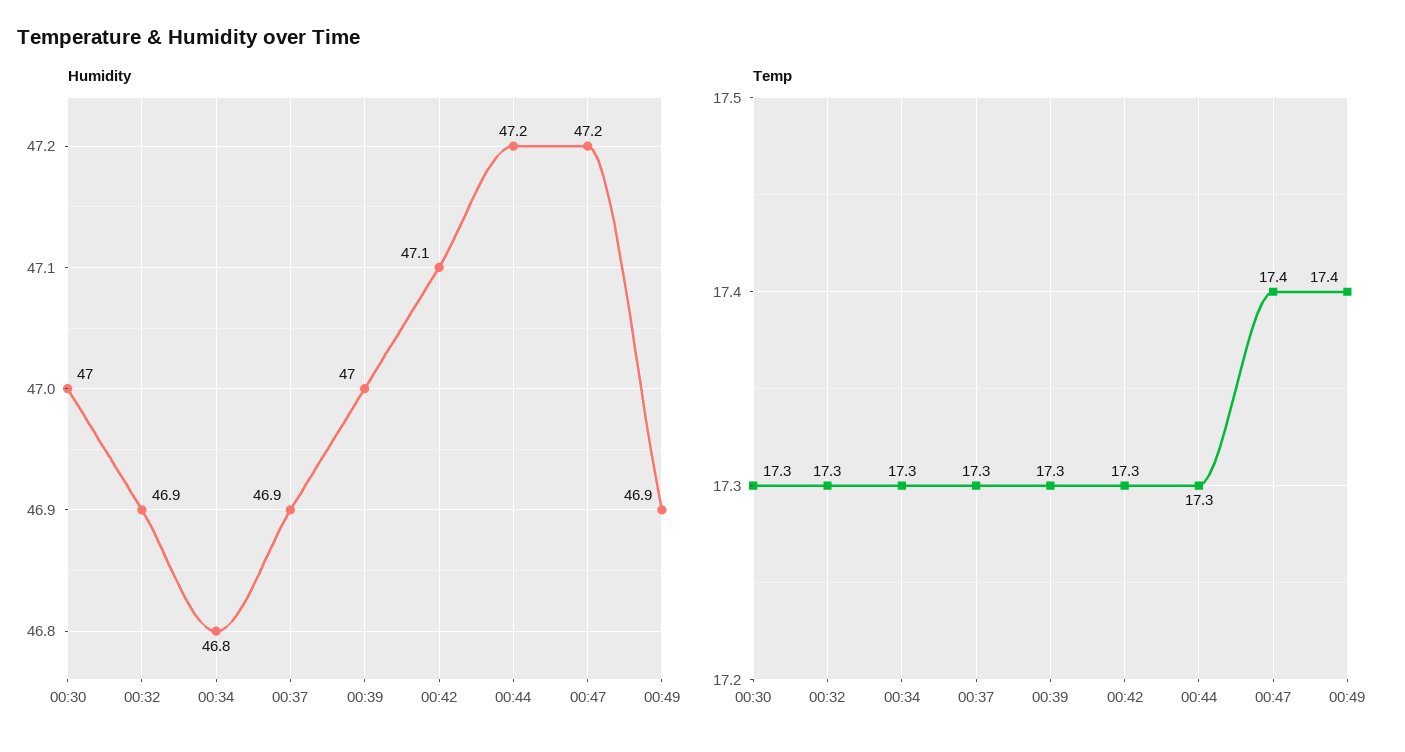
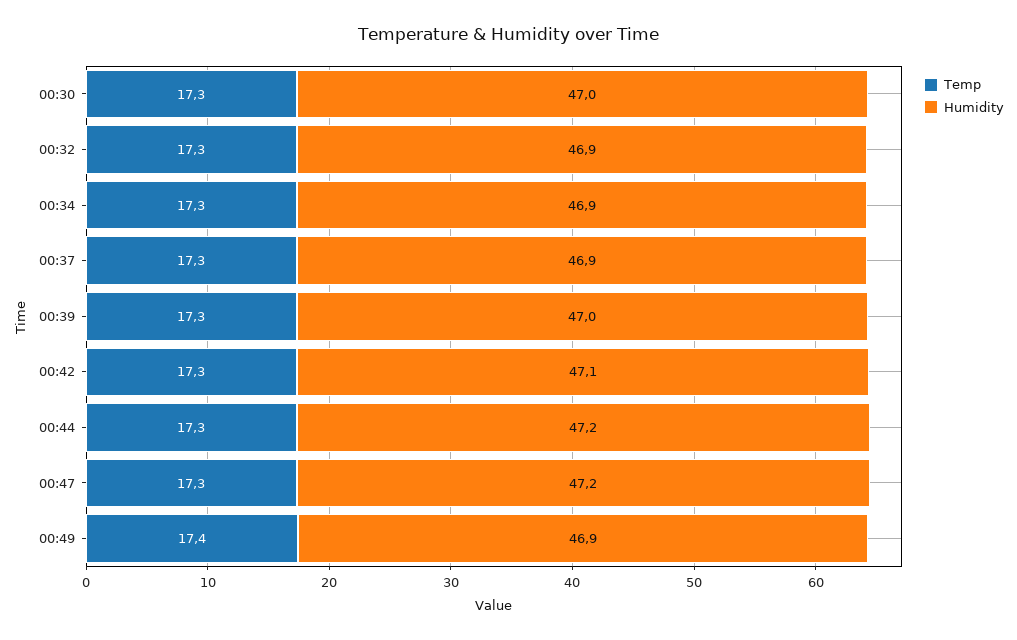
Humidity, 00:34: 46.8 -> 46.9
Temp, 00:47: 17.4 -> 17.3

